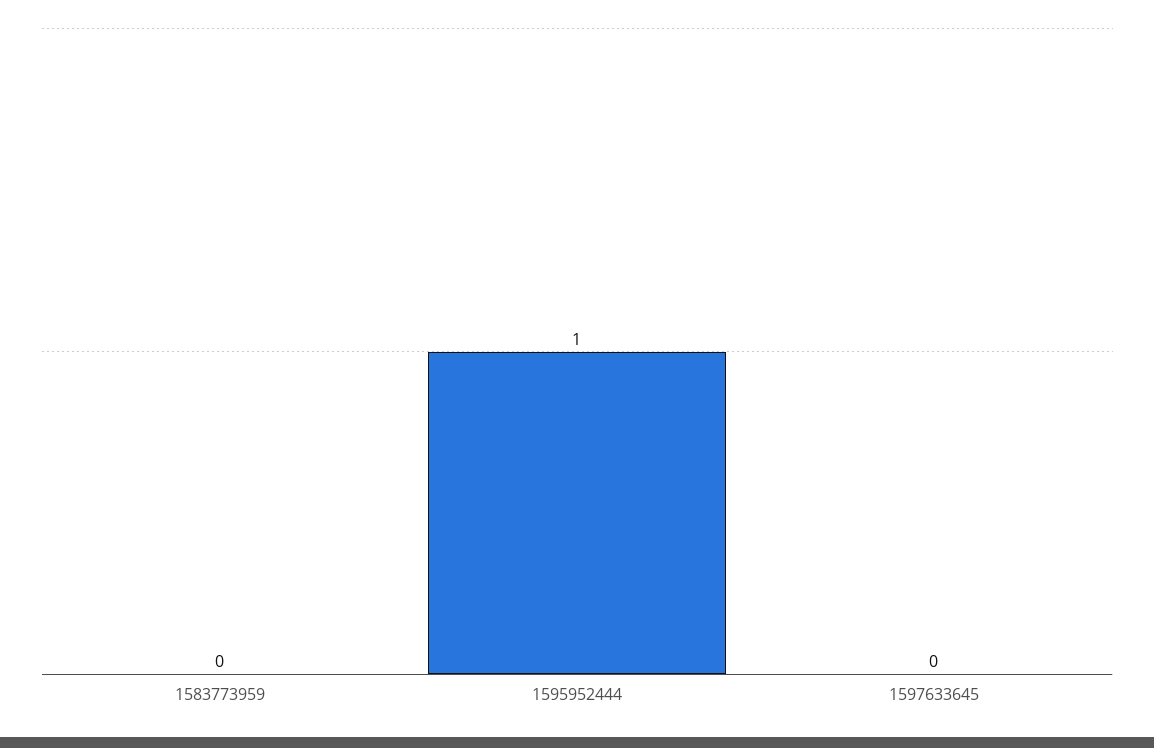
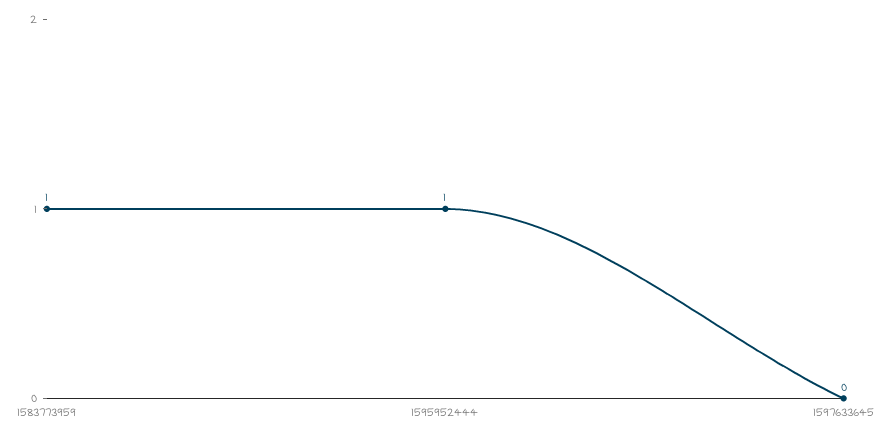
1583773959: 0 -> 1

